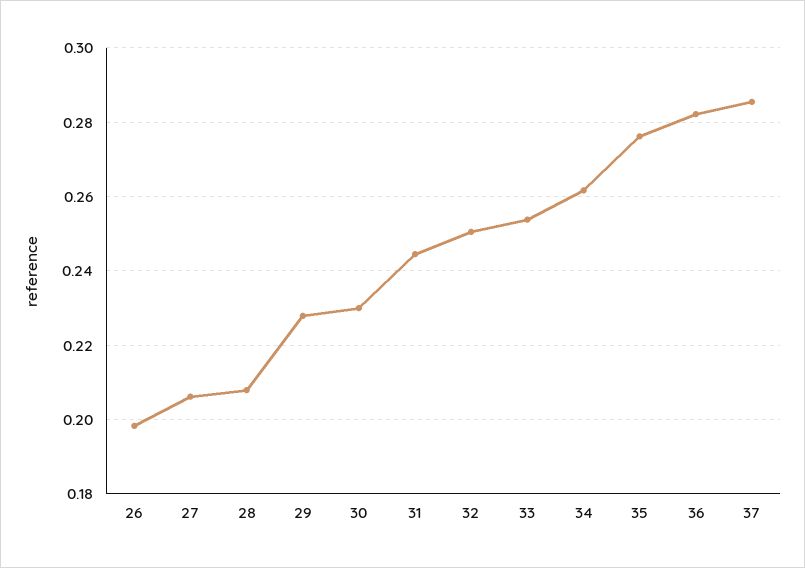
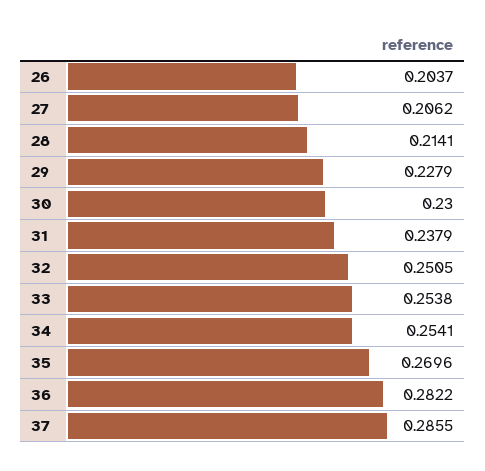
26: 0.198 -> 0.2037
28: 0.208 -> 0.2141
31: 0.244 -> 0.2379
34: 0.262 -> 0.2541
35: 0.276 -> 0.2696

